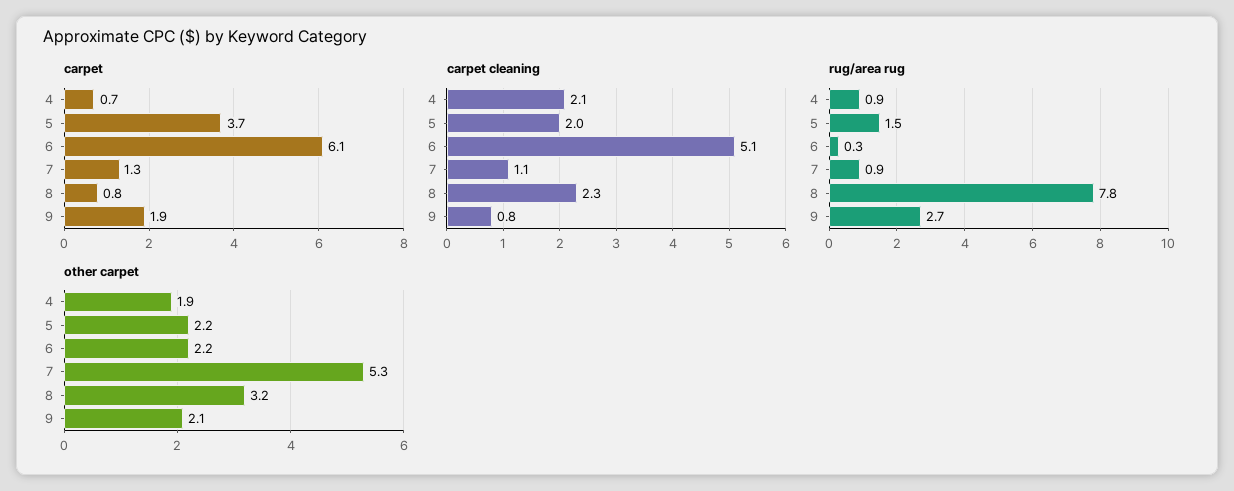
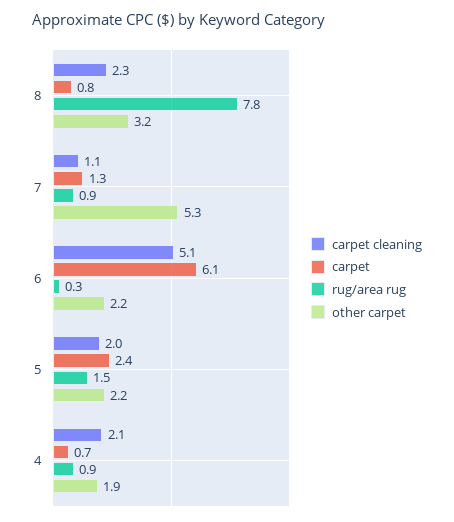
carpet, 5: 3.7 -> 2.4
carpet, 9: 1.9 -> none
carpet cleaning, 9: 0.8 -> none
rug/area rug, 9: 2.7 -> none
other carpet, 9: 2.1 -> none

